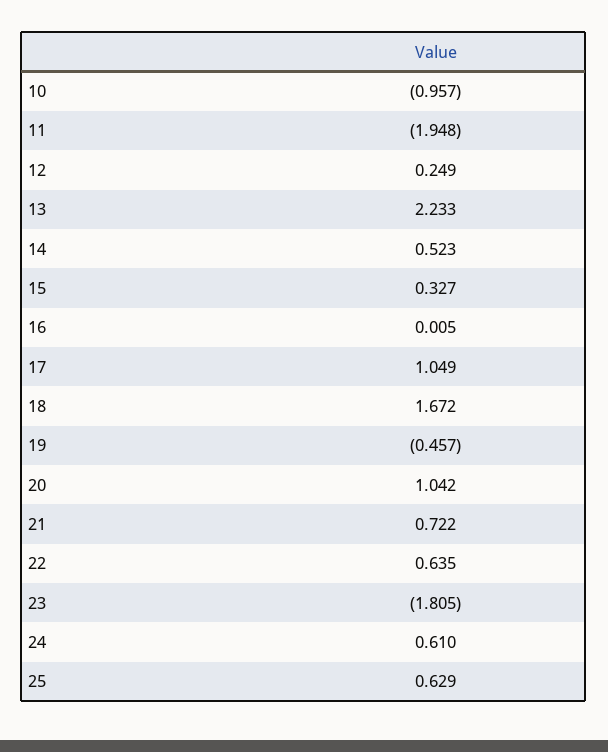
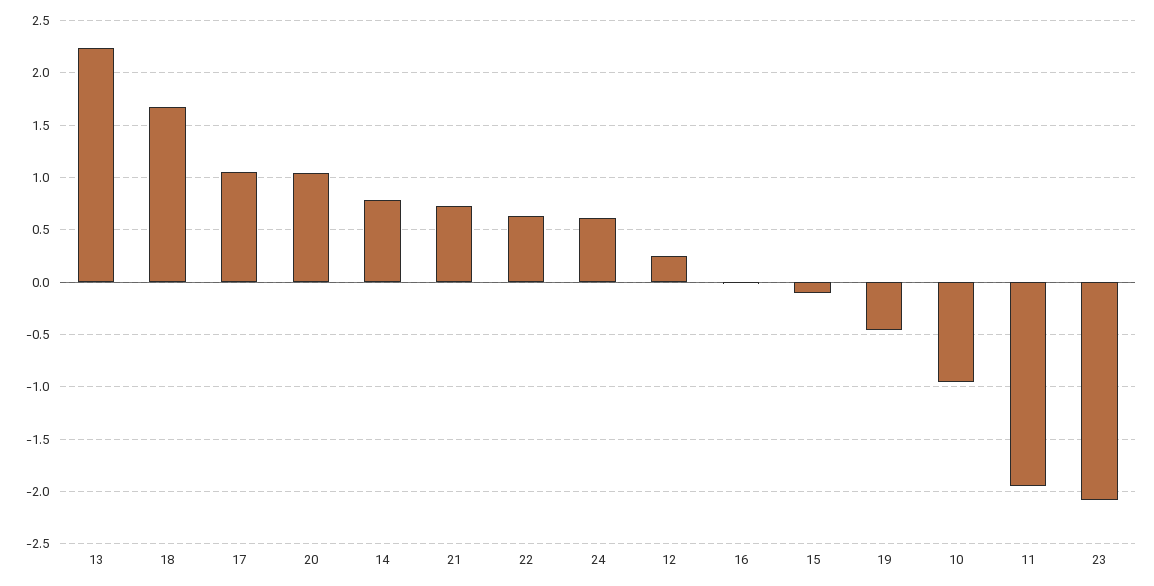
14: 0.523 -> 0.8
15: 0.327 -> -0.1
23: -1.805 -> -2.1
25: 0.629 -> none

